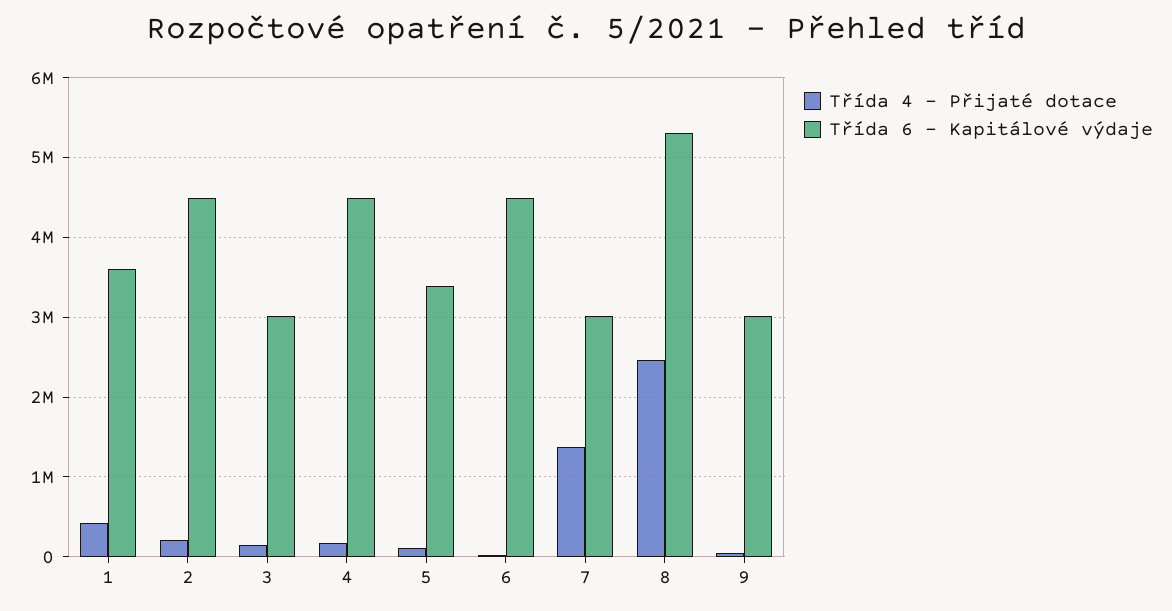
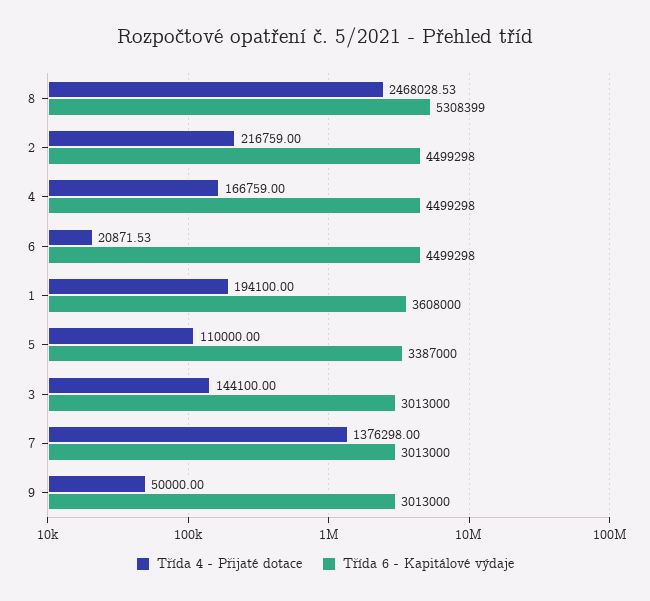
Třída 4 - Přijaté dotace, 1: 400000 -> 194100

